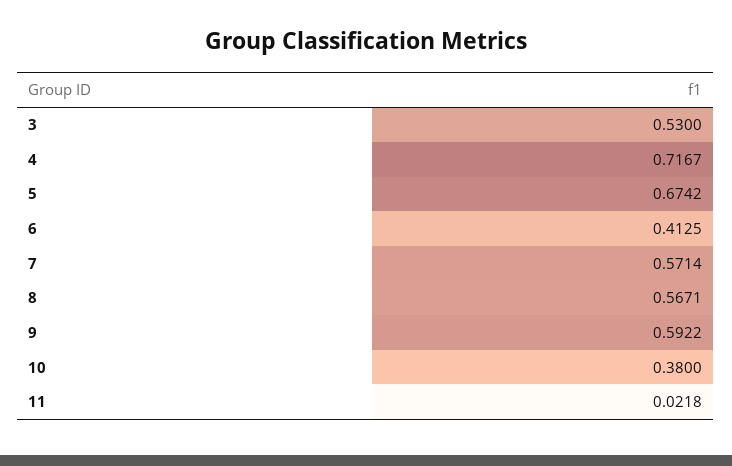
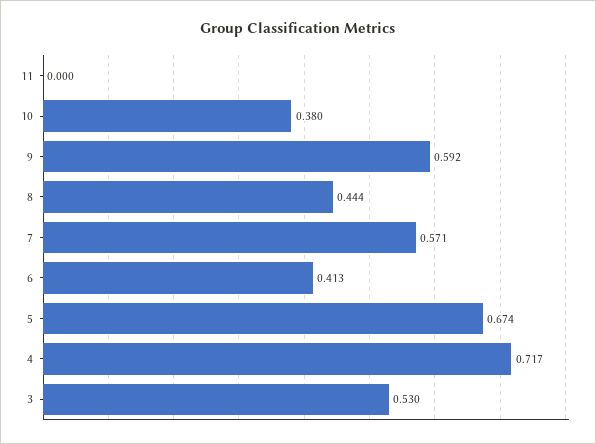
8: 0.5671 -> 0.444
11: 0.0218 -> 0

